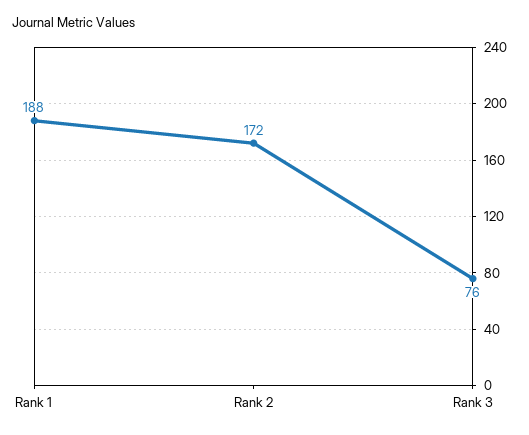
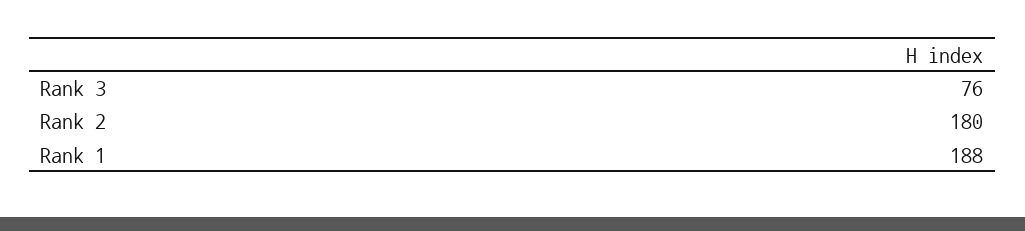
Rank 2: 172 -> 180

